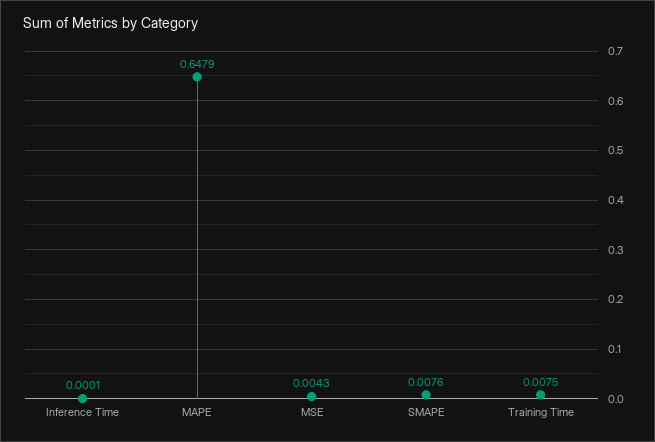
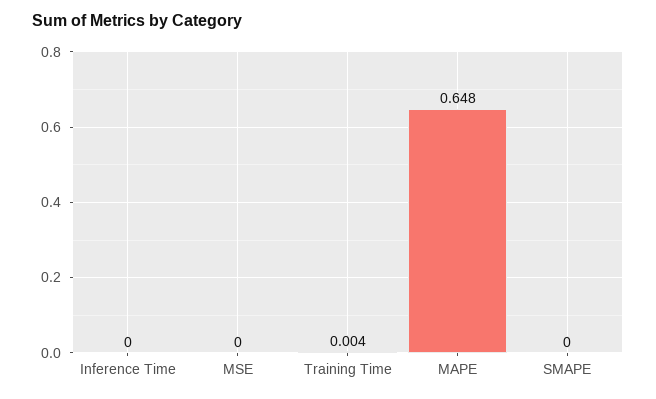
MSE: 0.0043 -> 0
SMAPE: 0.0076 -> 0
Training Time: 0.0075 -> 0.004

